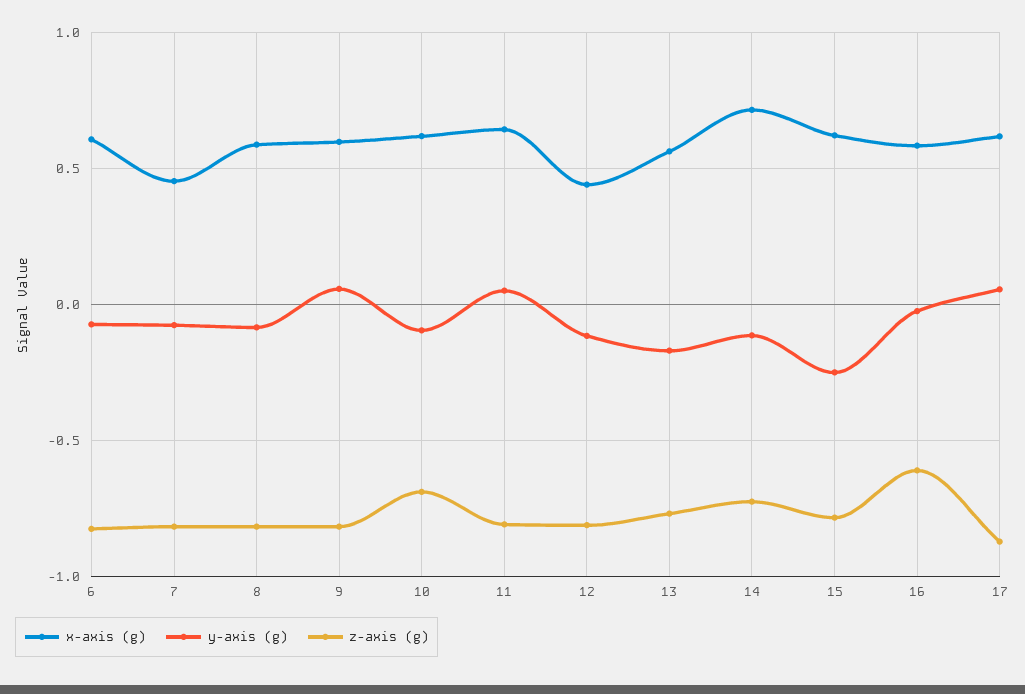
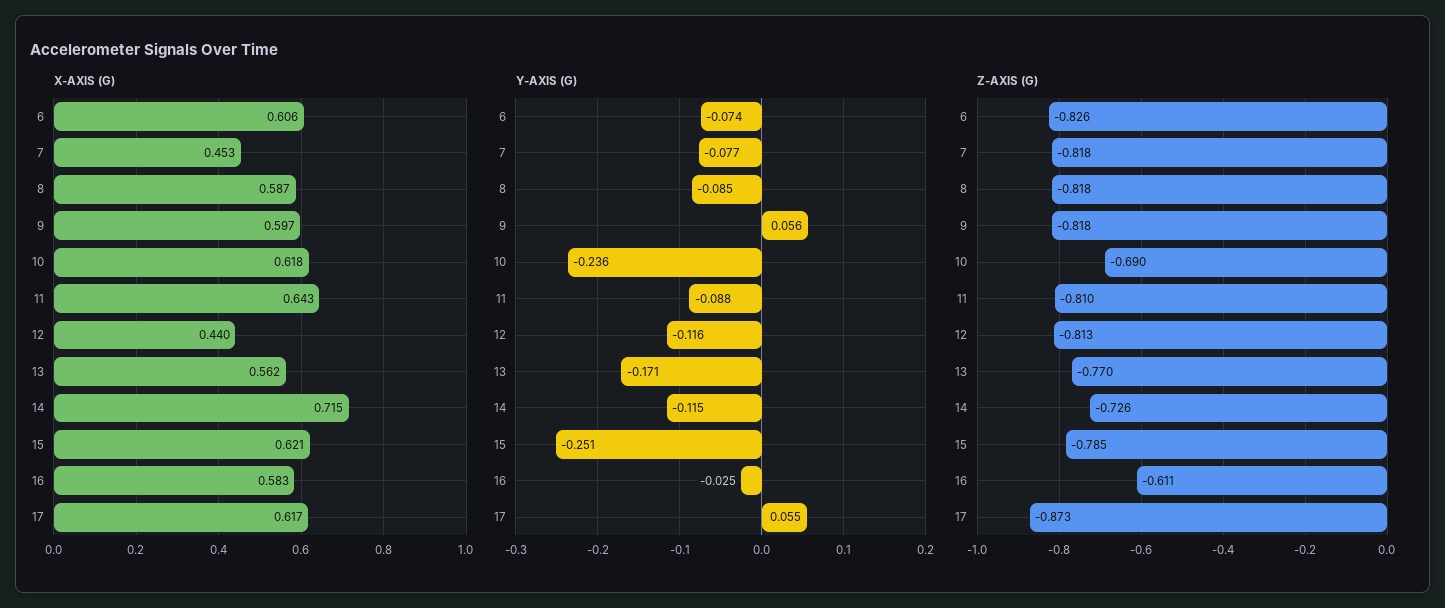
y-axis (g), 10: -0.1 -> -0.236
y-axis (g), 11: 0.05 -> -0.088

